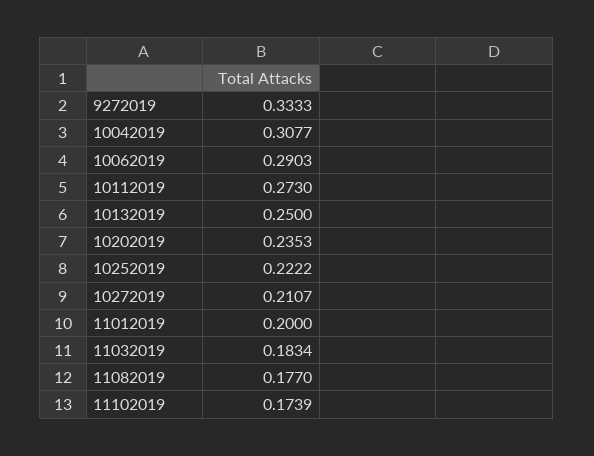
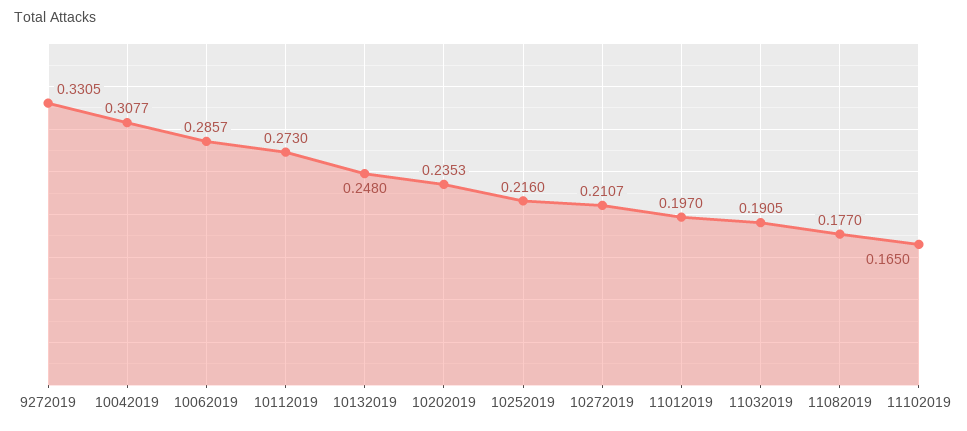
9272019: 0.3333 -> 0.3305
10062019: 0.2903 -> 0.2857
10132019: 0.25 -> 0.248
10252019: 0.2222 -> 0.216
11012019: 0.2 -> 0.197
11032019: 0.1834 -> 0.1905
11102019: 0.1739 -> 0.165

